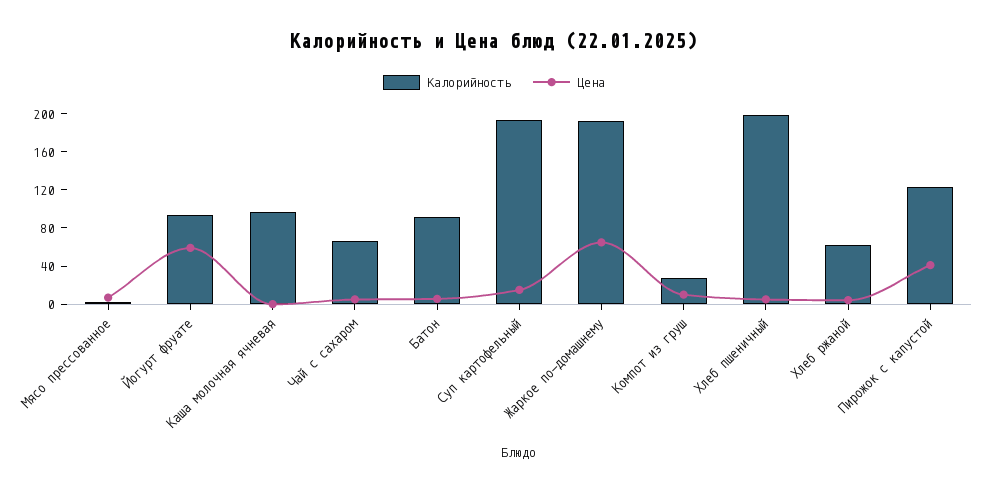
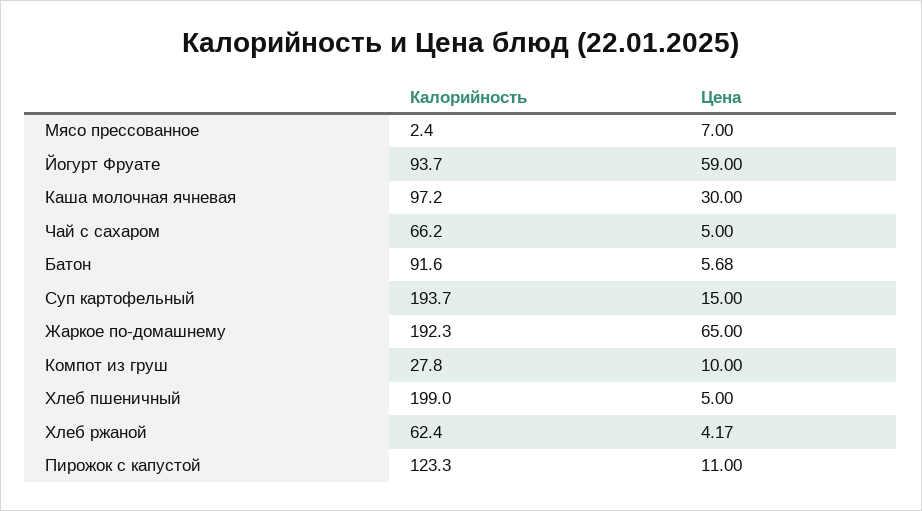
Цена, Каша молочная ячневая: 0 -> 30
Цена, Пирожок с капустой: 40 -> 11

